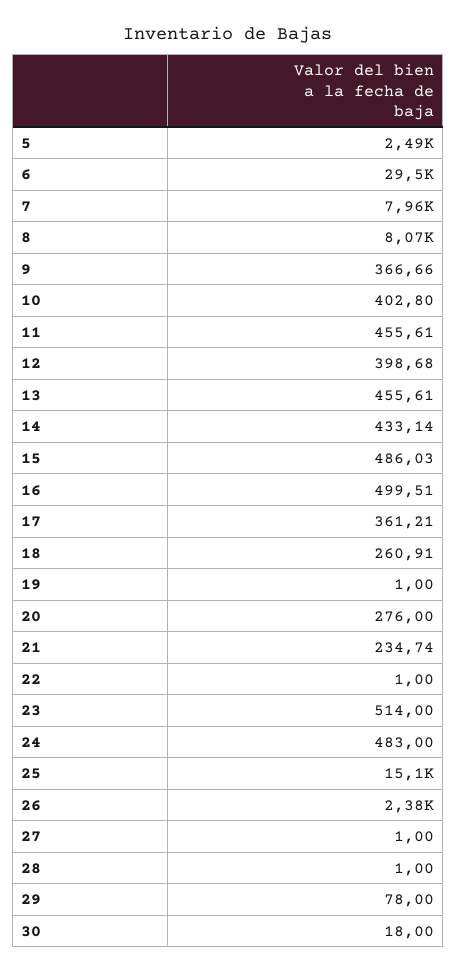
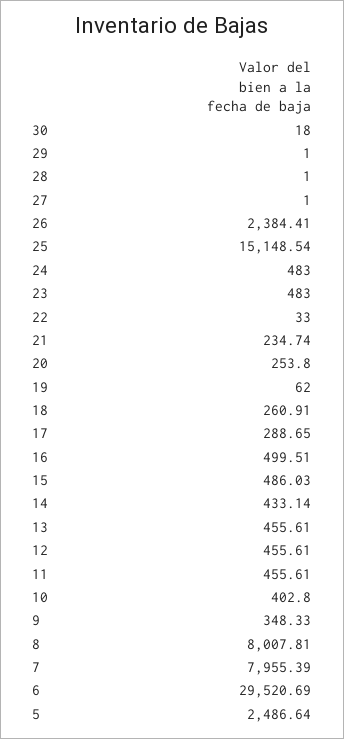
8: 8070 -> 8007.81
9: 366.66 -> 348.33
12: 398.68 -> 455.61
17: 361.21 -> 288.65
19: 1 -> 62
20: 276 -> 253.8
22: 1 -> 33
23: 514 -> 483
29: 78 -> 1

